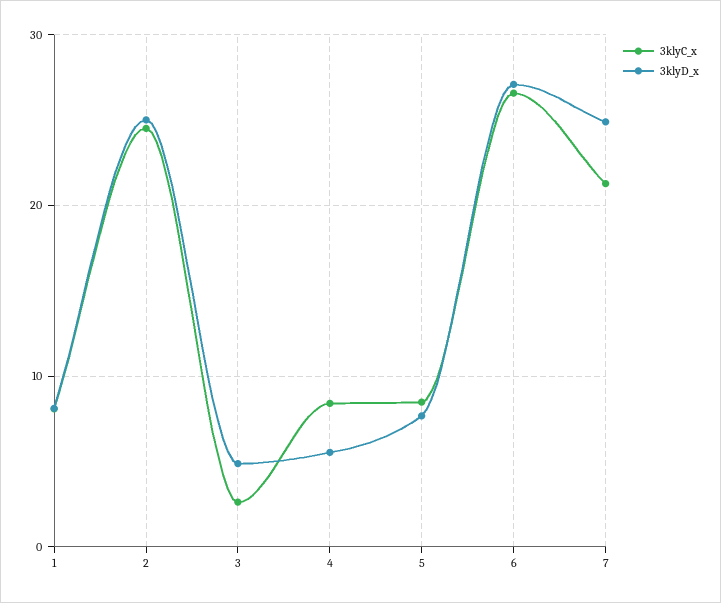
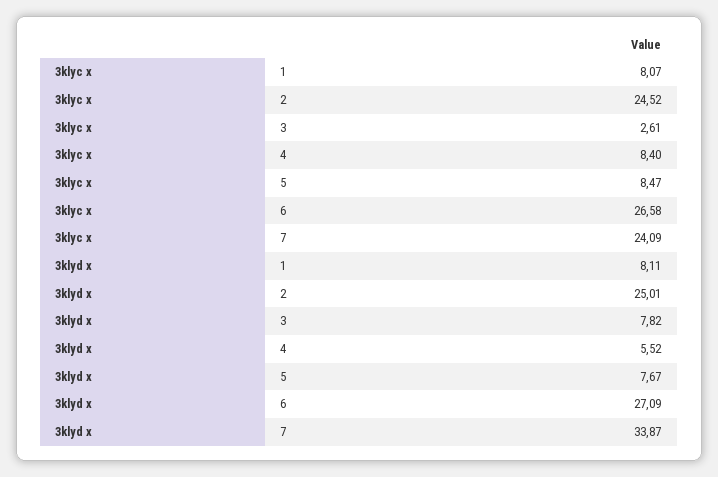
3klyD_x, 3: 5 -> 7.82
3klyC_x, 7: 21 -> 24.09
3klyD_x, 7: 25 -> 33.87

